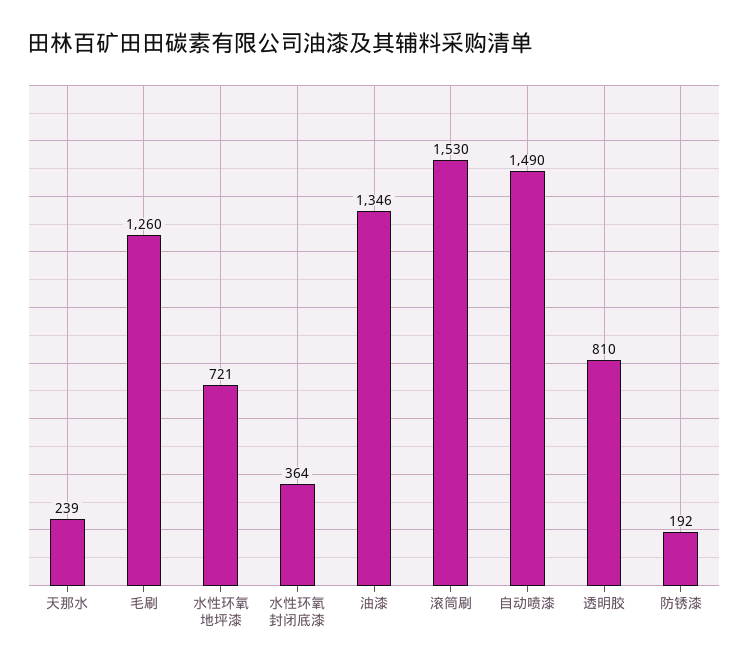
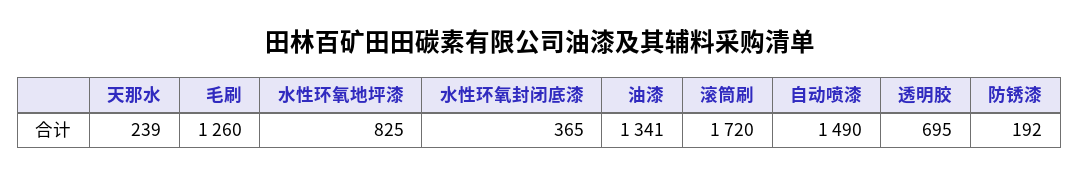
水性环氧地坪漆: 721 -> 825
水性环氧封闭底漆: 364 -> 365
油漆: 1346 -> 1341
滚筒刷: 1530 -> 1720
透明胶: 810 -> 695

